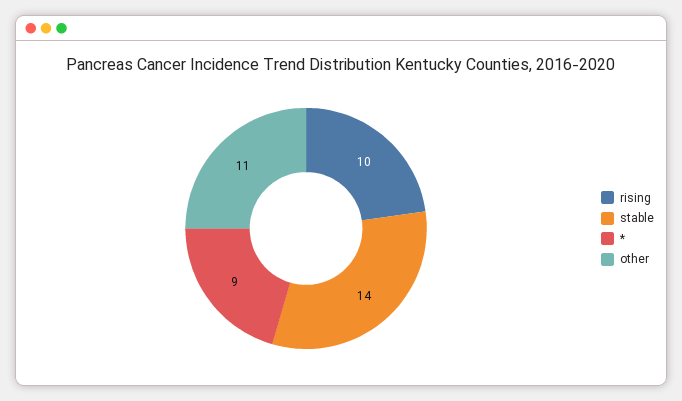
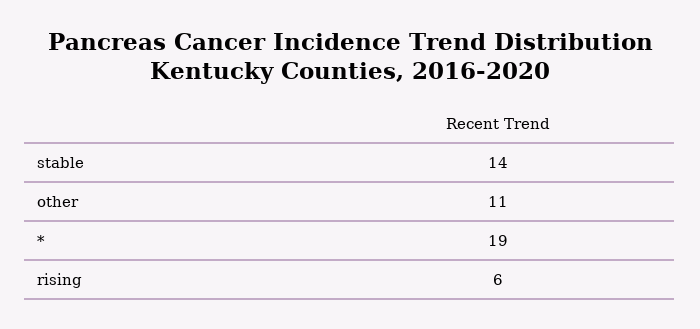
rising: 10 -> 6
*: 9 -> 19

